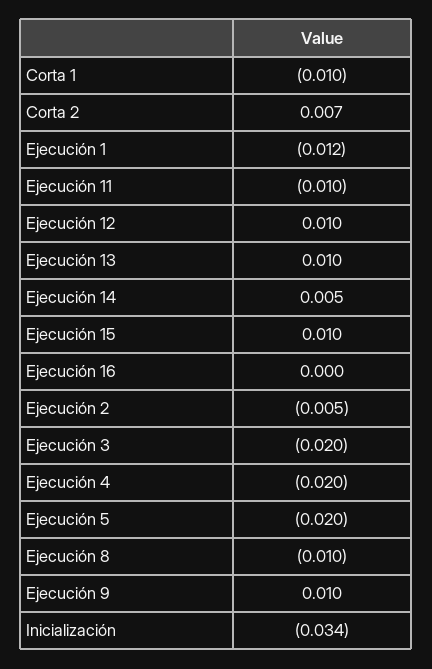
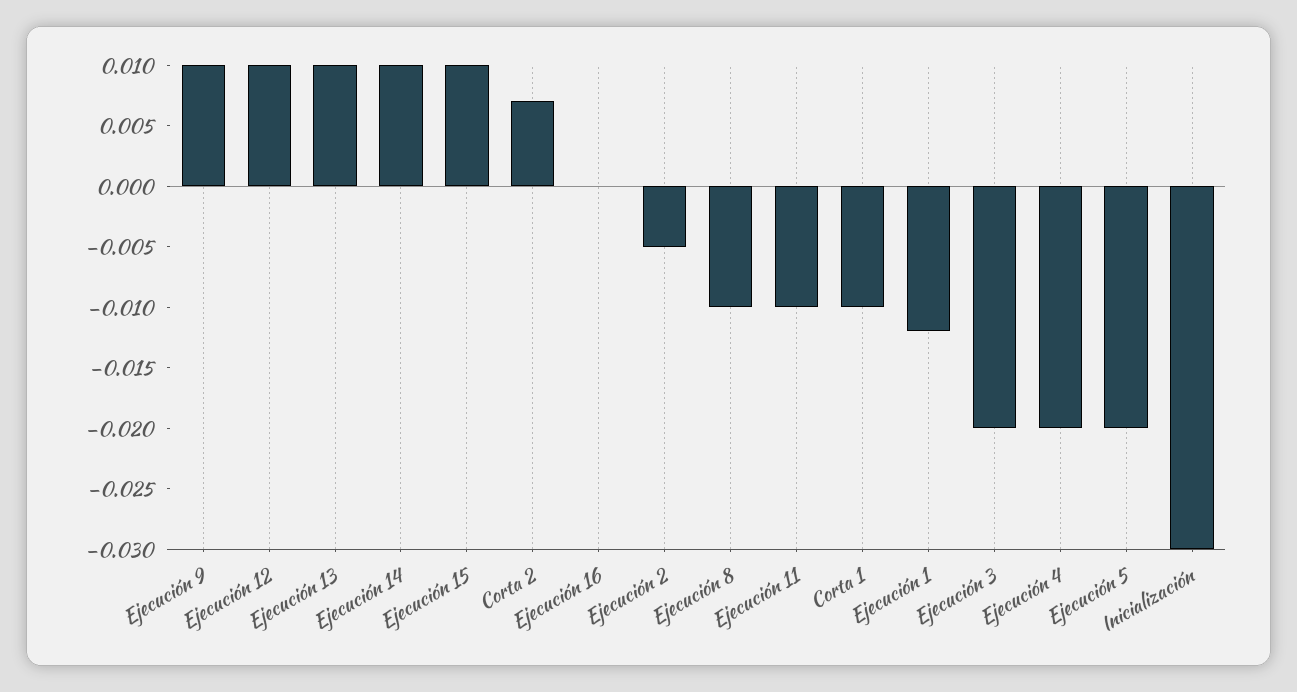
Ejecución 14: 0.005 -> 0.01
Inicialización: -0.034 -> -0.03

